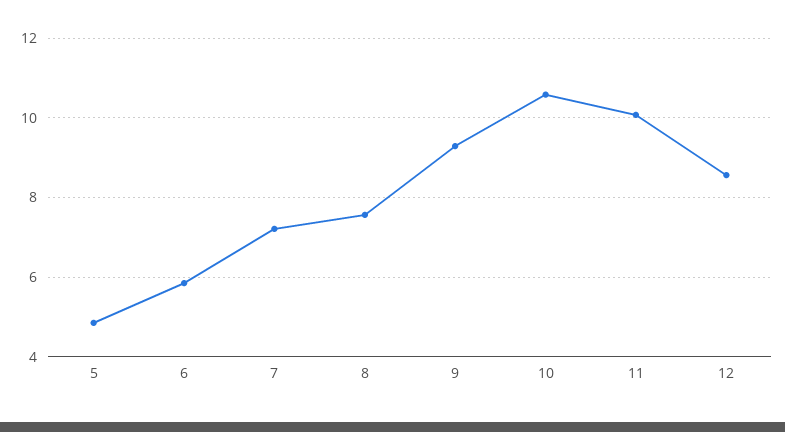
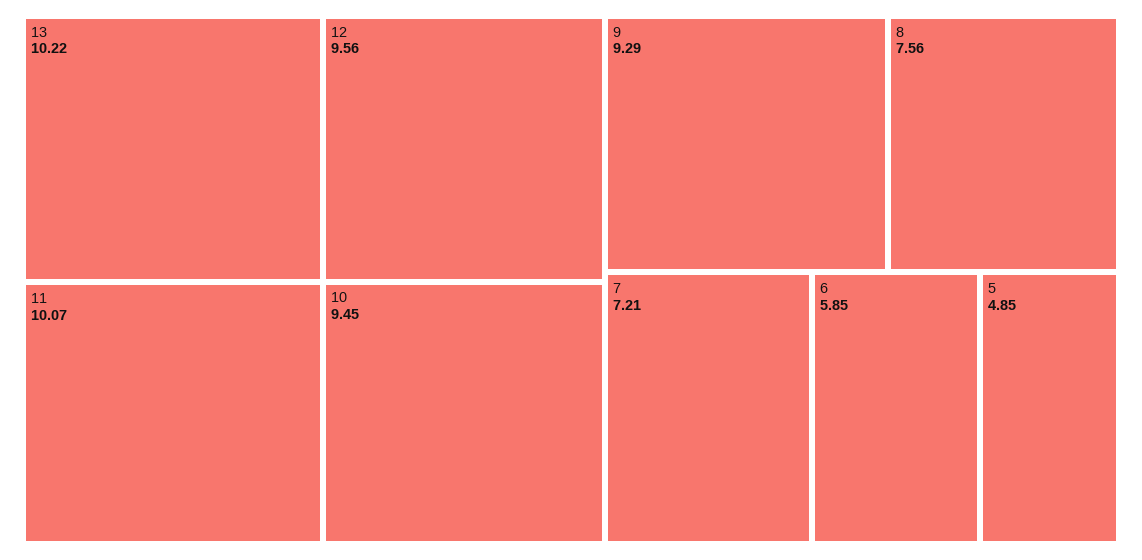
10: 10.6 -> 9.45
12: 8.6 -> 9.56
13: none -> 10.22

